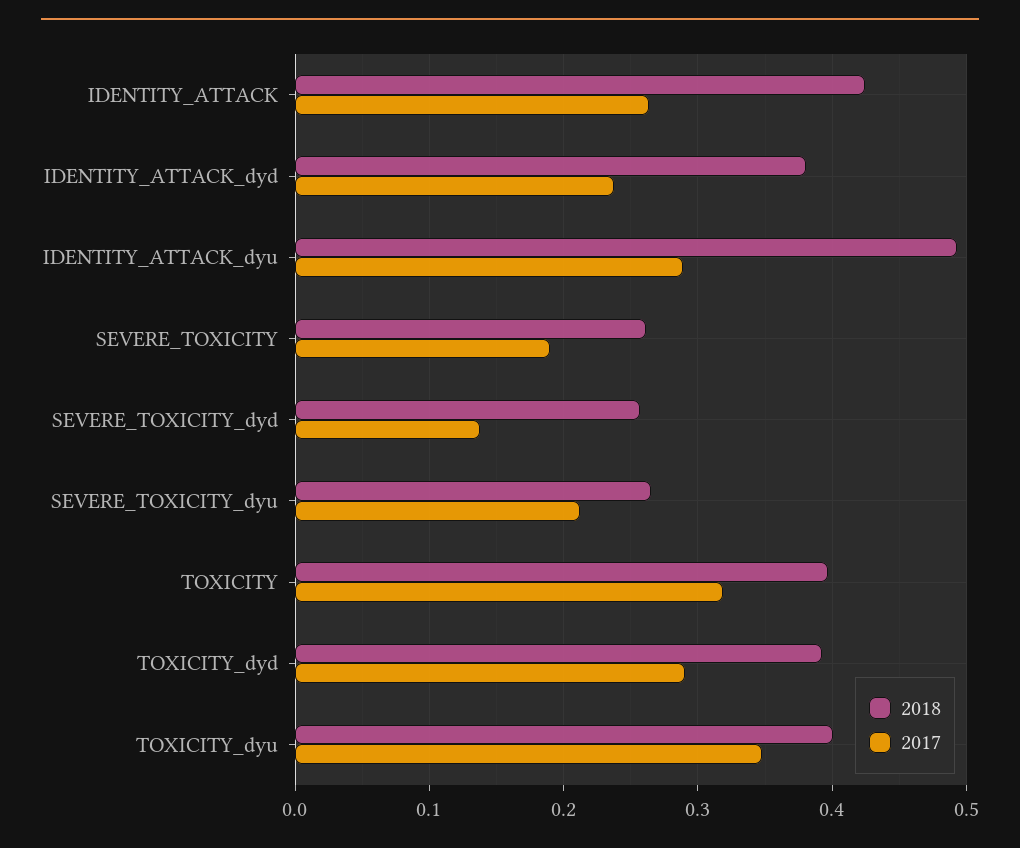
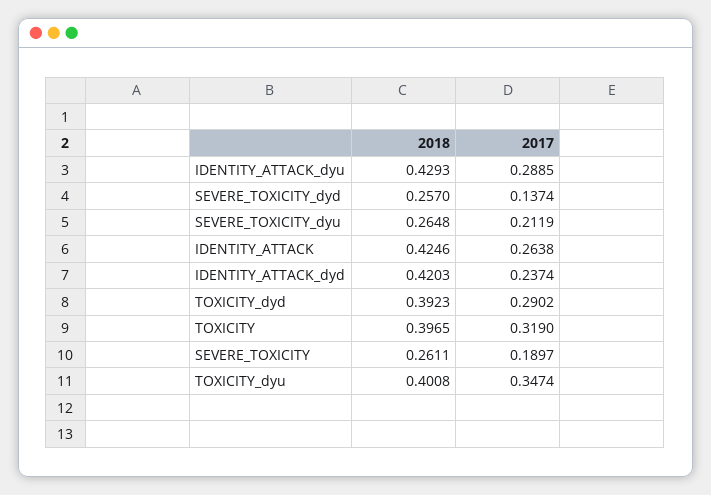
2018, IDENTITY_ATTACK_dyd: 0.38 -> 0.4203
2018, IDENTITY_ATTACK_dyu: 0.49 -> 0.4293

